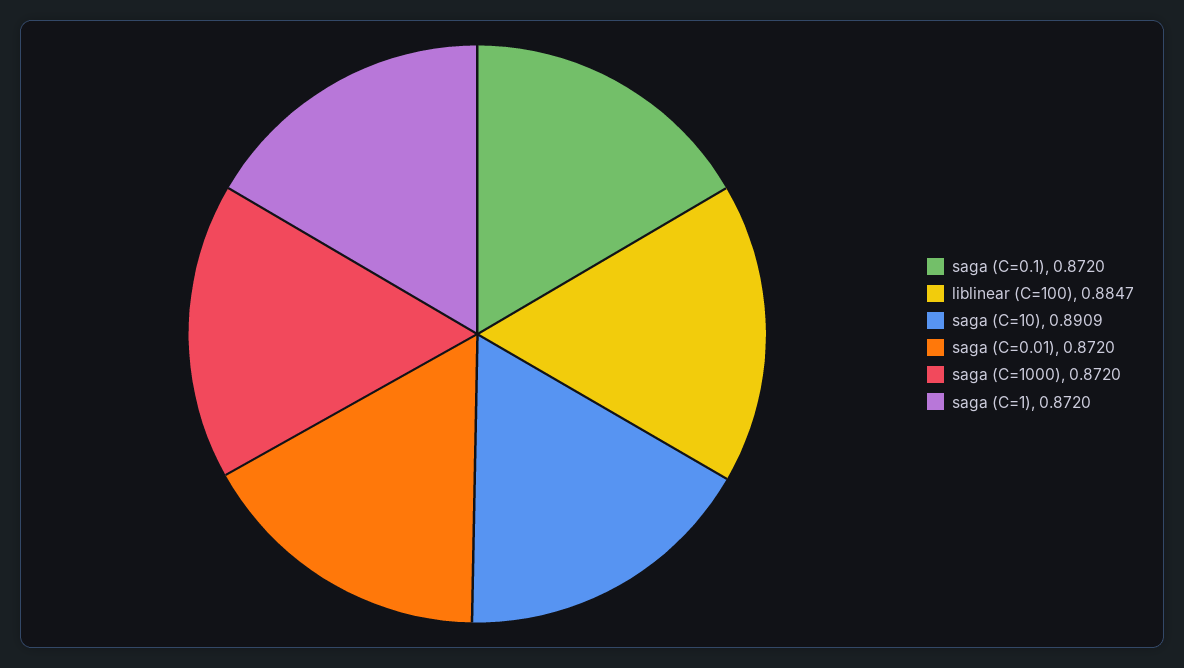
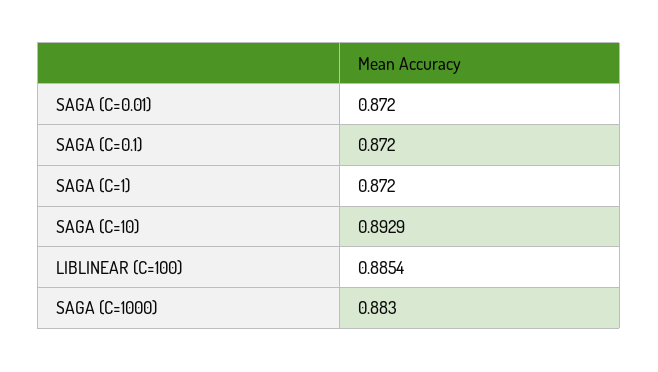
liblinear (C=100): 0.8847 -> 0.8854
saga (C=10): 0.8909 -> 0.8929
saga (C=1000): 0.872 -> 0.883

